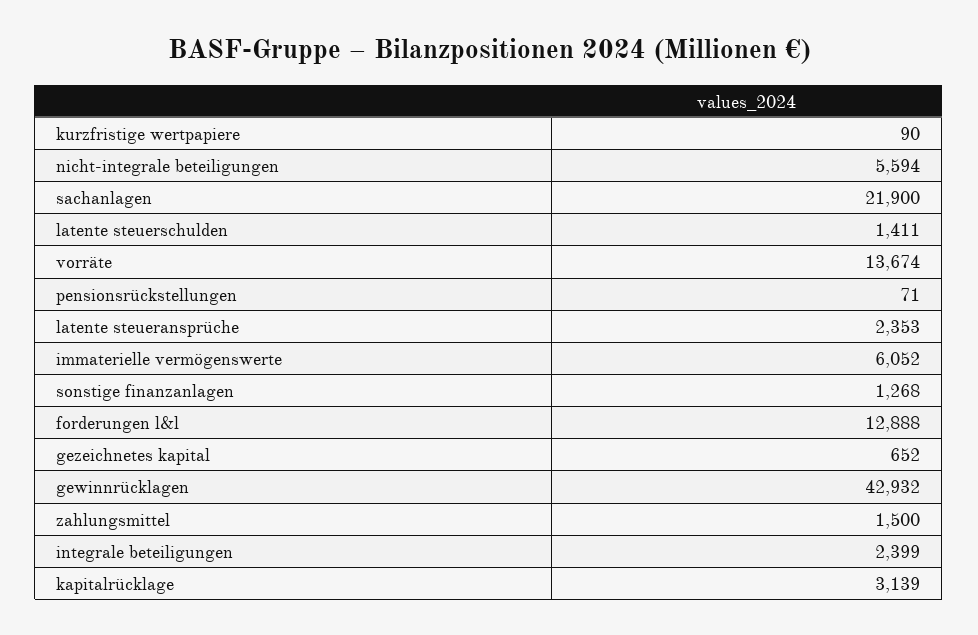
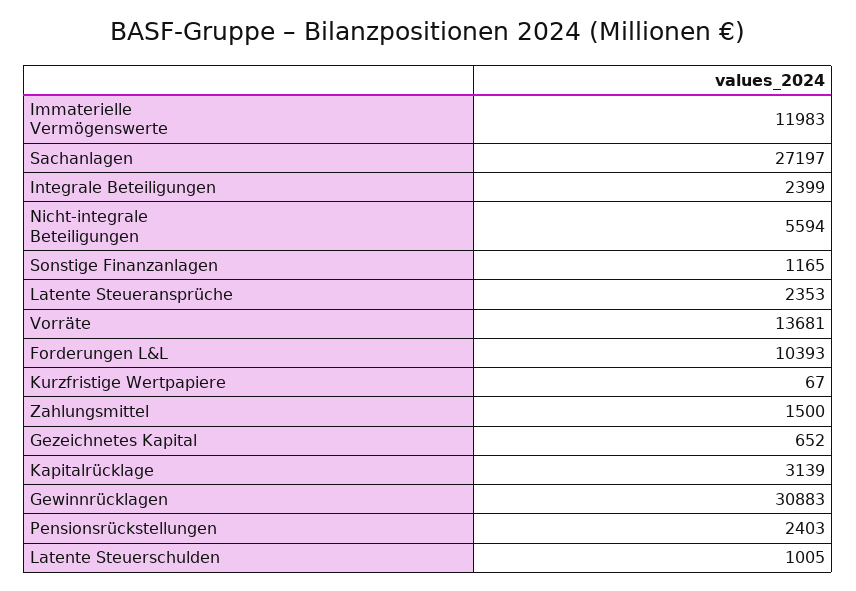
kurzfristige wertpapiere: 90 -> 67
sachanlagen: 21900 -> 27197
latente steuerschulden: 1411 -> 1005
vorräte: 13674 -> 13681
pensionsrückstellungen: 71 -> 2403
immaterielle vermögenswerte: 6052 -> 11983
sonstige finanzanlagen: 1268 -> 1165
forderungen l&l: 12888 -> 10393
gewinnrücklagen: 42932 -> 30883

